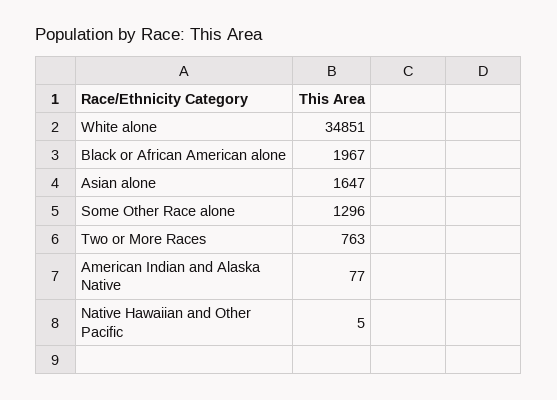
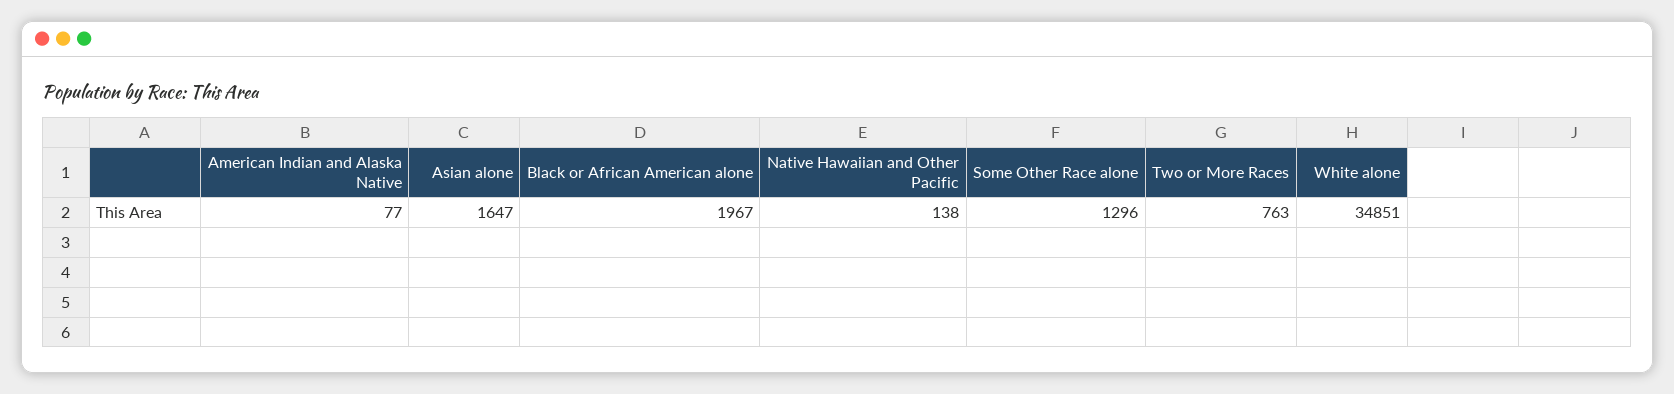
Native Hawaiian and Other Pacific: 5 -> 138

